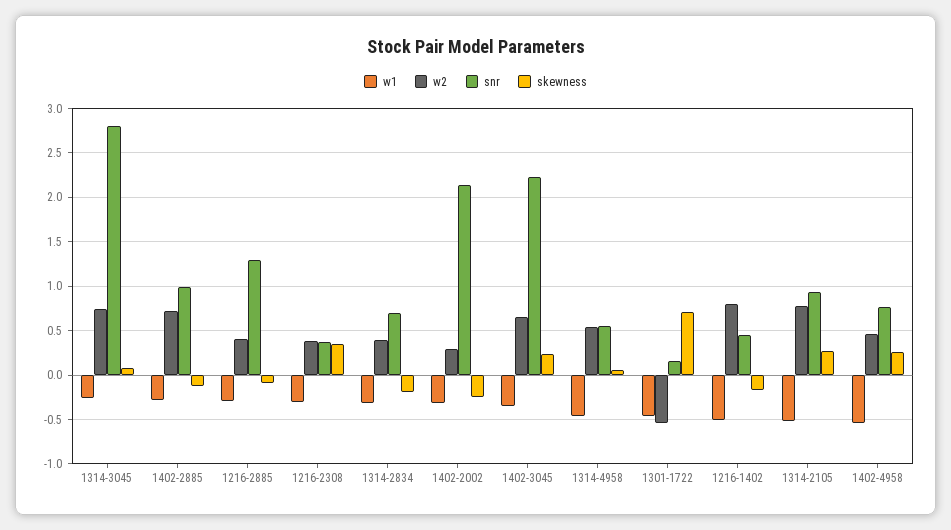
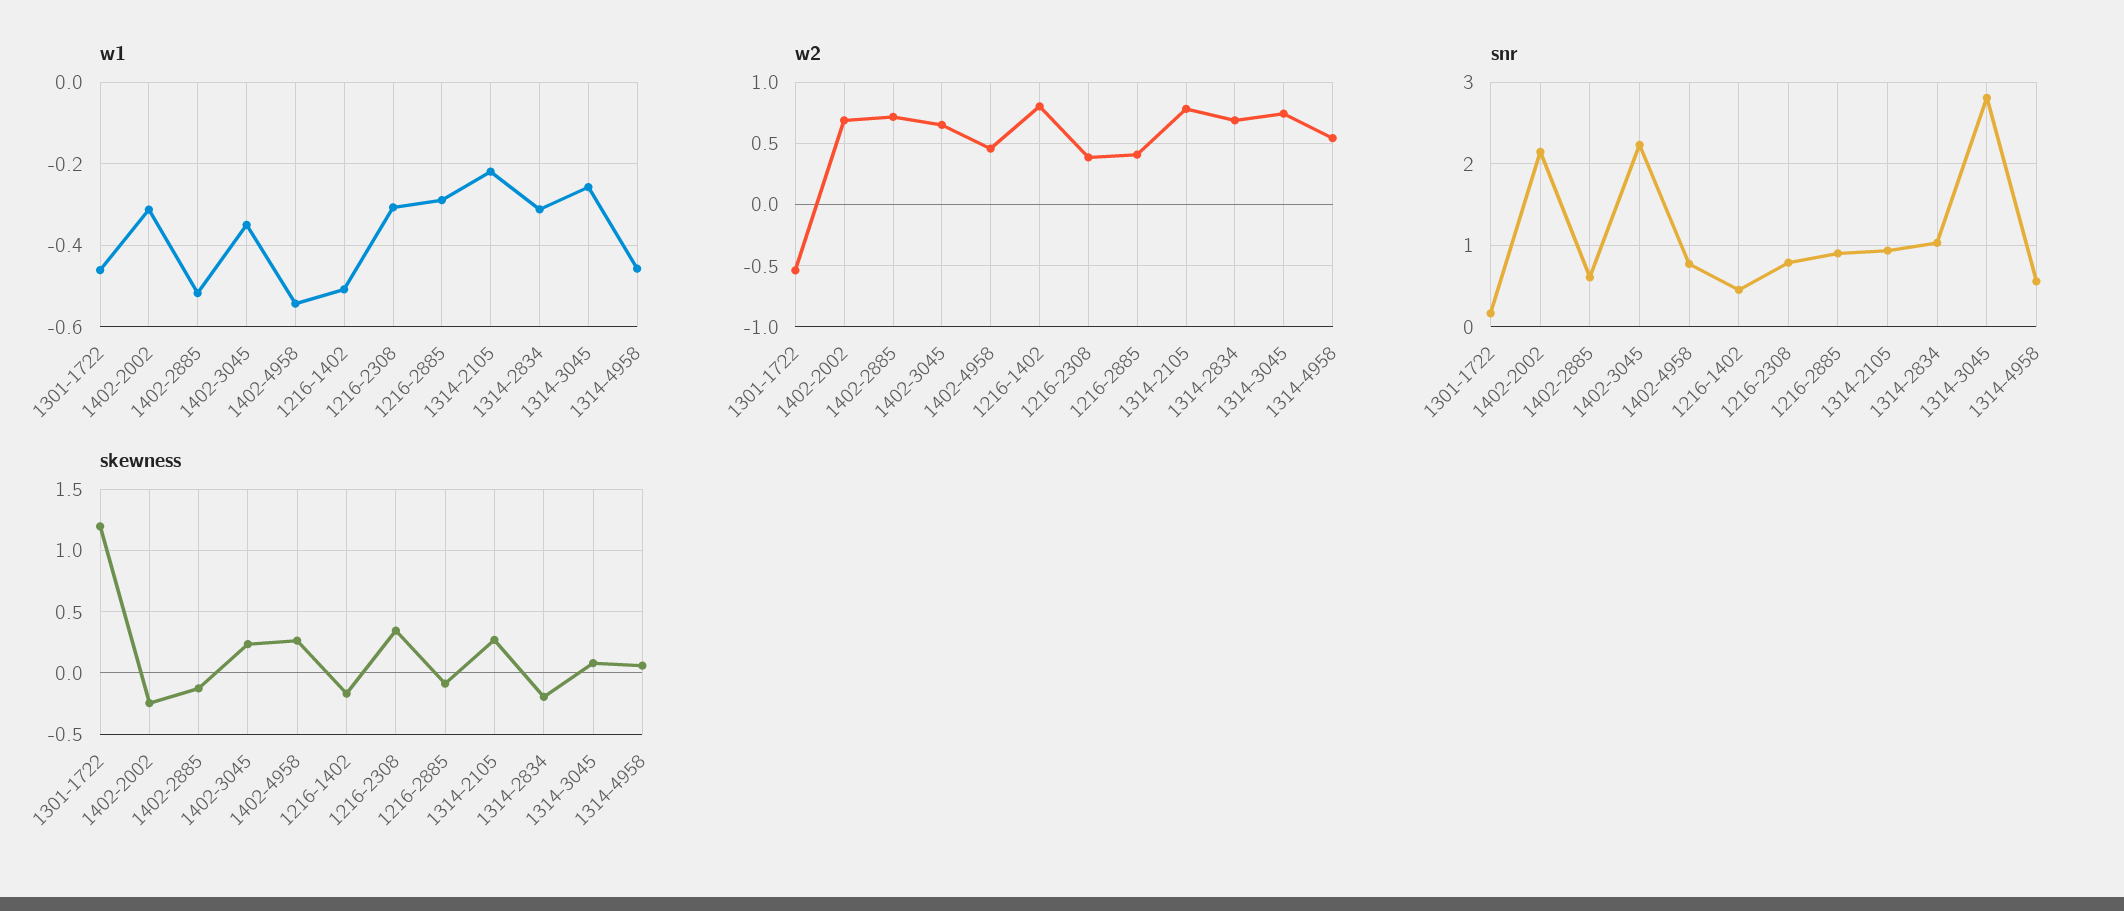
w1, 1402-2885: -0.3 -> -0.52
snr, 1402-2885: 1 -> 0.6
snr, 1216-2885: 1.3 -> 0.9
snr, 1216-2308: 0.4 -> 0.8
w2, 1314-2834: 0.4 -> 0.7
snr, 1314-2834: 0.7 -> 1
w2, 1402-2002: 0.3 -> 0.7
skewness, 1301-1722: 0.7 -> 1.2
w1, 1314-2105: -0.5 -> -0.22

